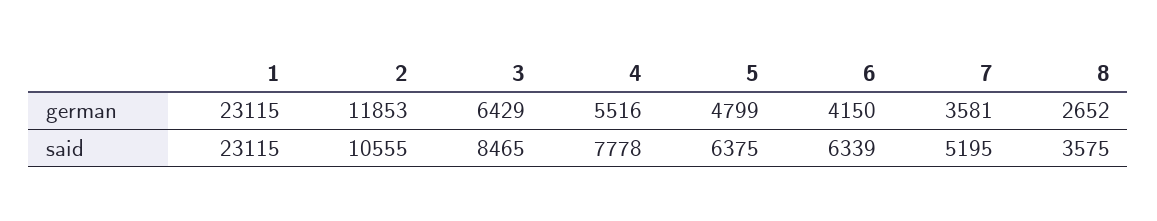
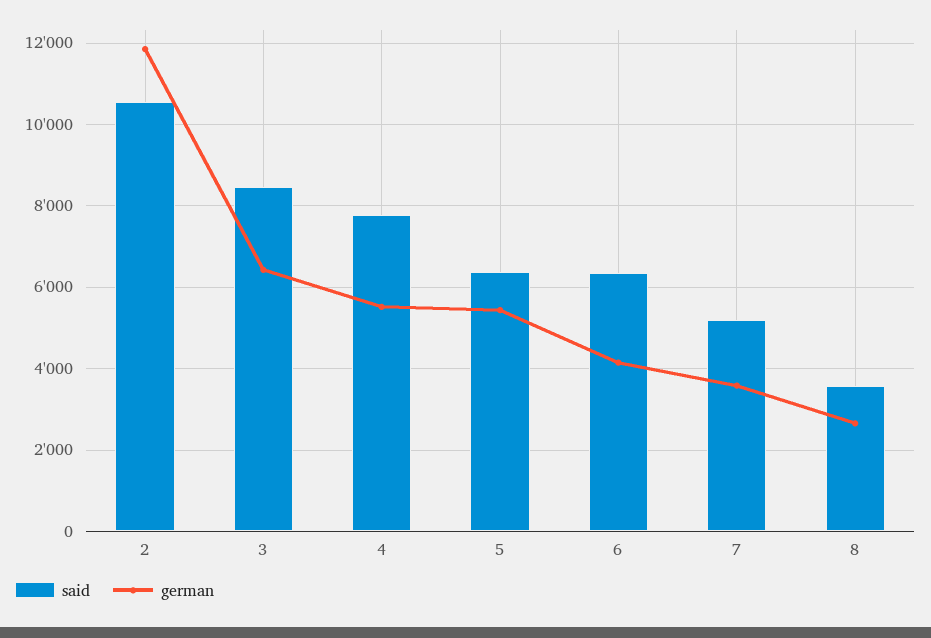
german, 1: 23115 -> none
german, 5: 4799 -> 5400
said, 1: 23115 -> none

